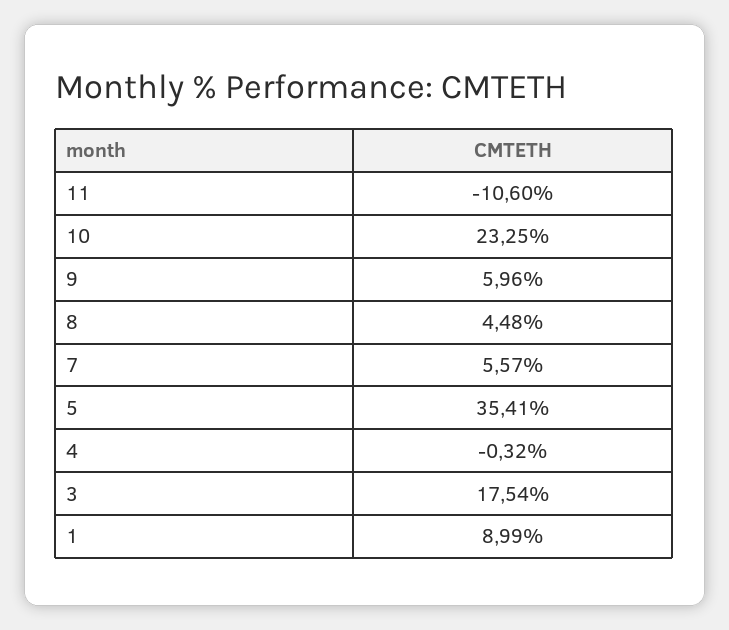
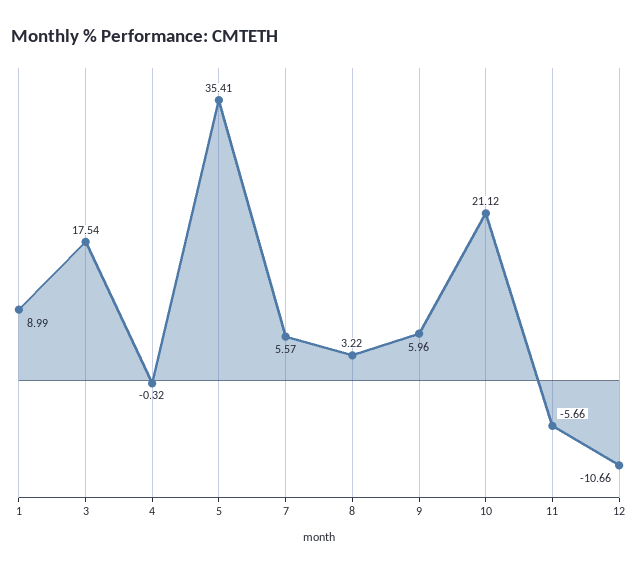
11: -10.6 -> -5.66
10: 23.25 -> 21.12
8: 4.48 -> 3.22
12: none -> -10.66

